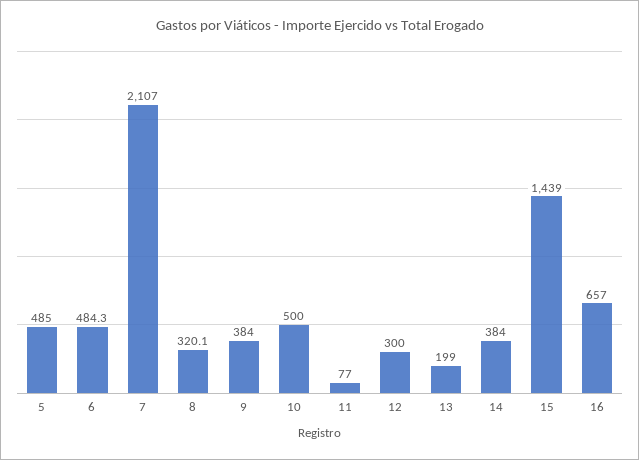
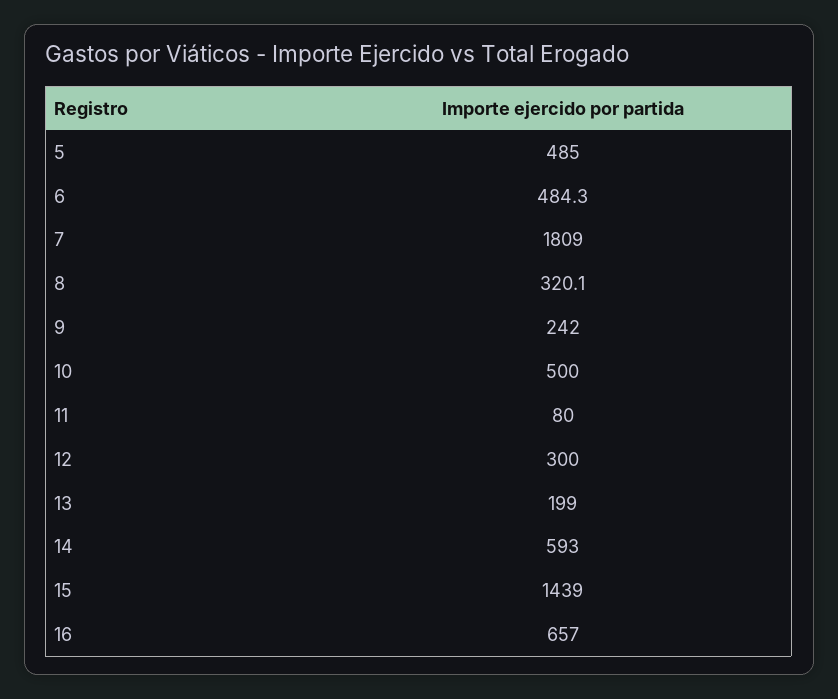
7: 2107 -> 1809
9: 384 -> 242
11: 77 -> 80
14: 384 -> 593

